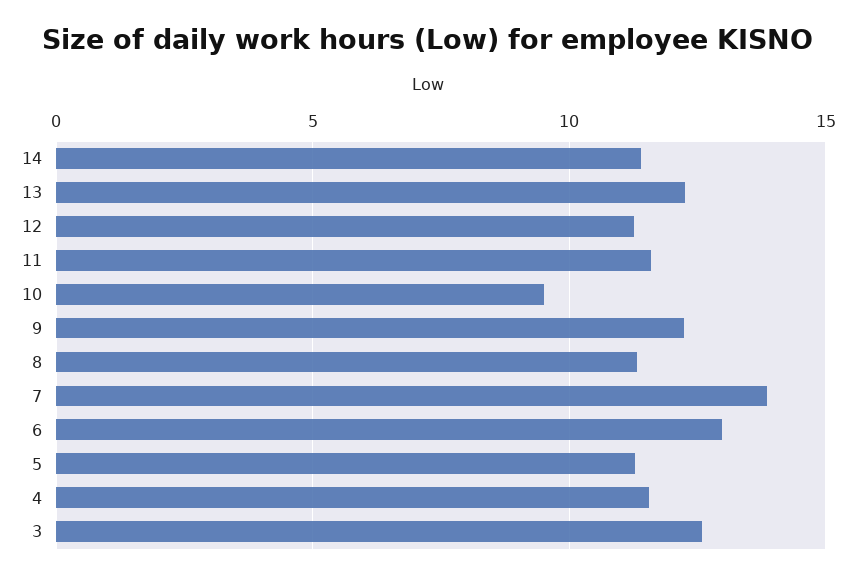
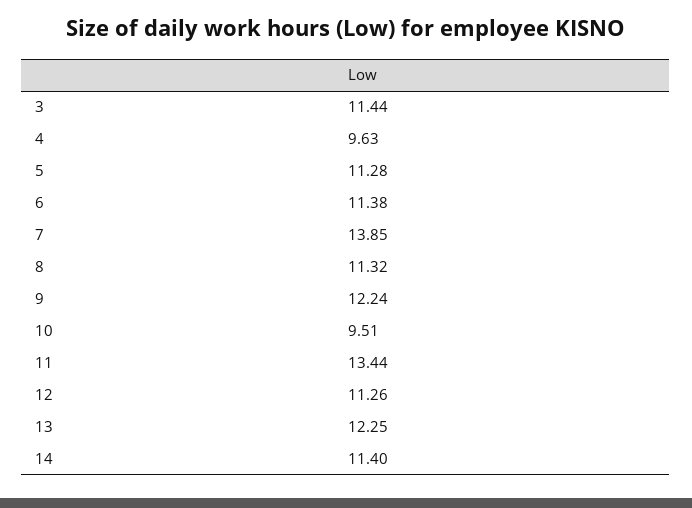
11: 11.5 -> 13.44
6: 13 -> 11.38
4: 11.5 -> 9.63
3: 12.5 -> 11.44

